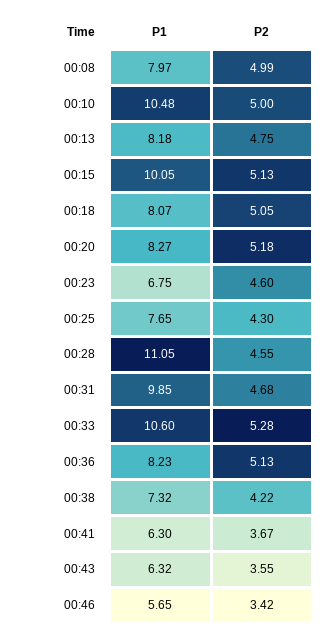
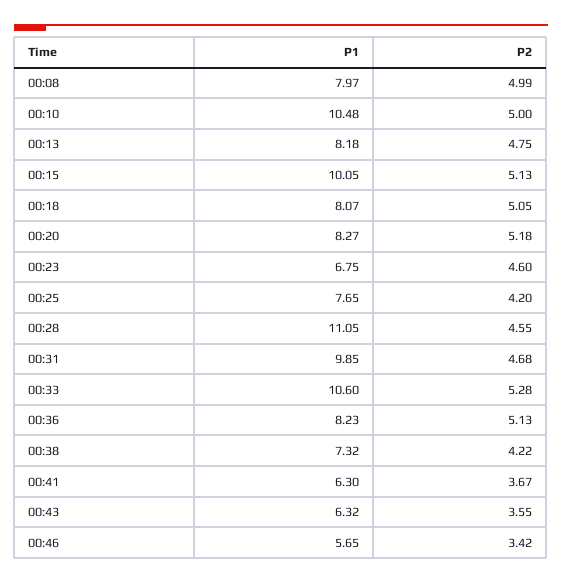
P2, 00:25: 4.3 -> 4.2

